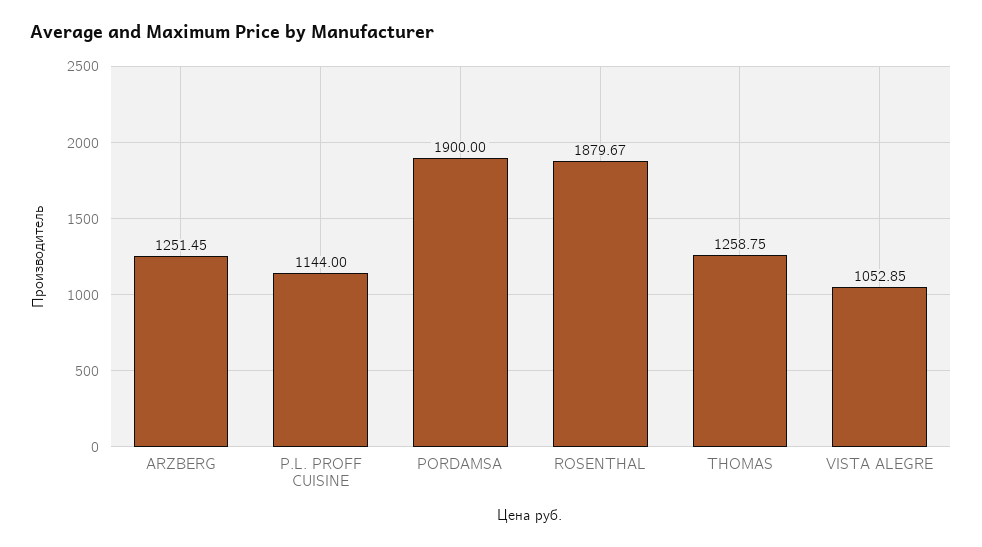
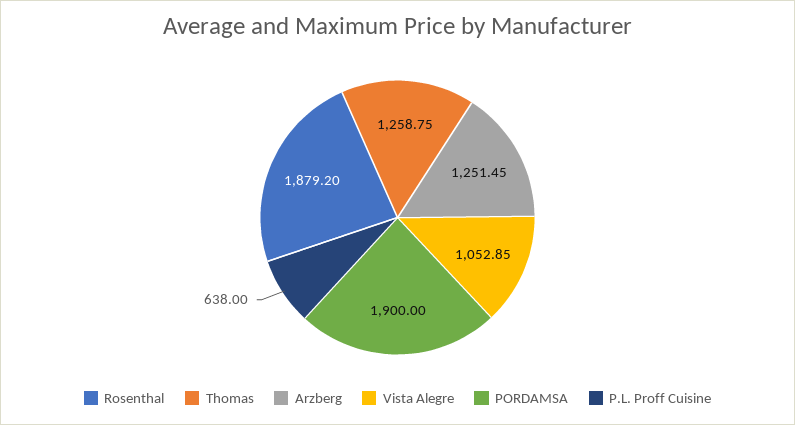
P.L. PROFF CUISINE: 1144 -> 638
ROSENTHAL: 1879.67 -> 1879.2

